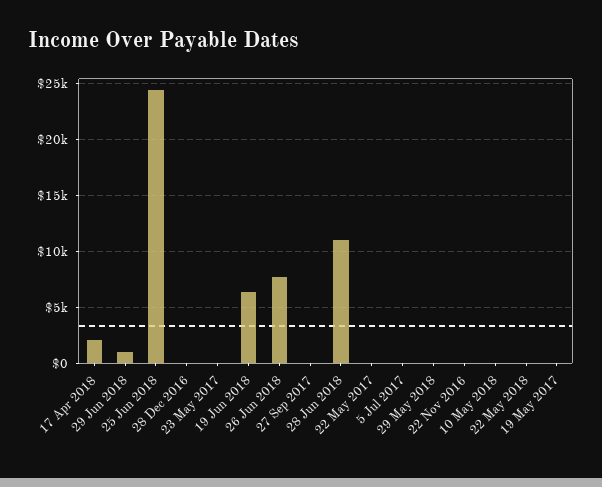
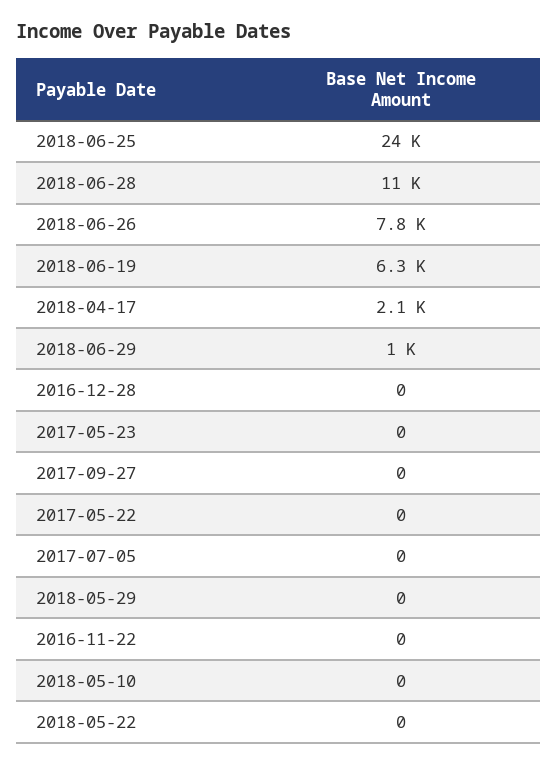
19 May 2017: 0 -> none

